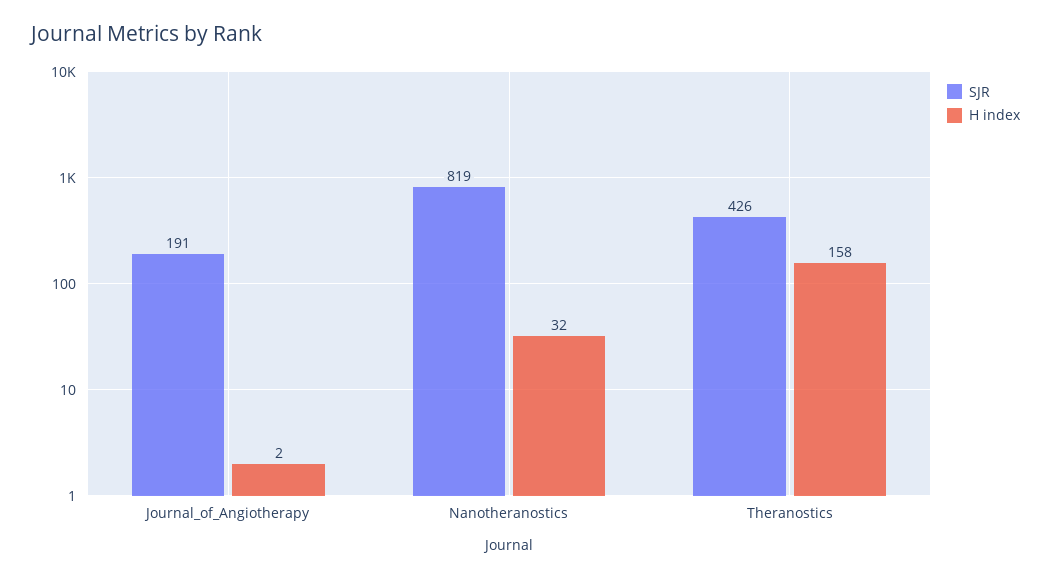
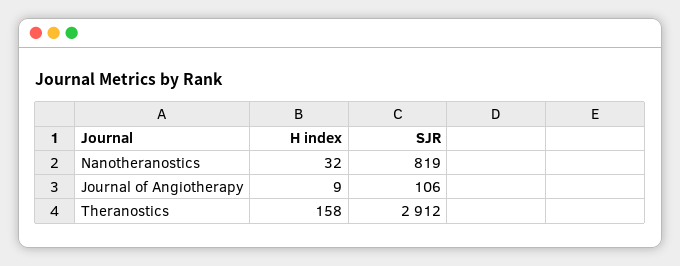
SJR, Journal_of_Angiotherapy: 191 -> 106
H index, Journal_of_Angiotherapy: 2 -> 9
SJR, Theranostics: 426 -> 2912

